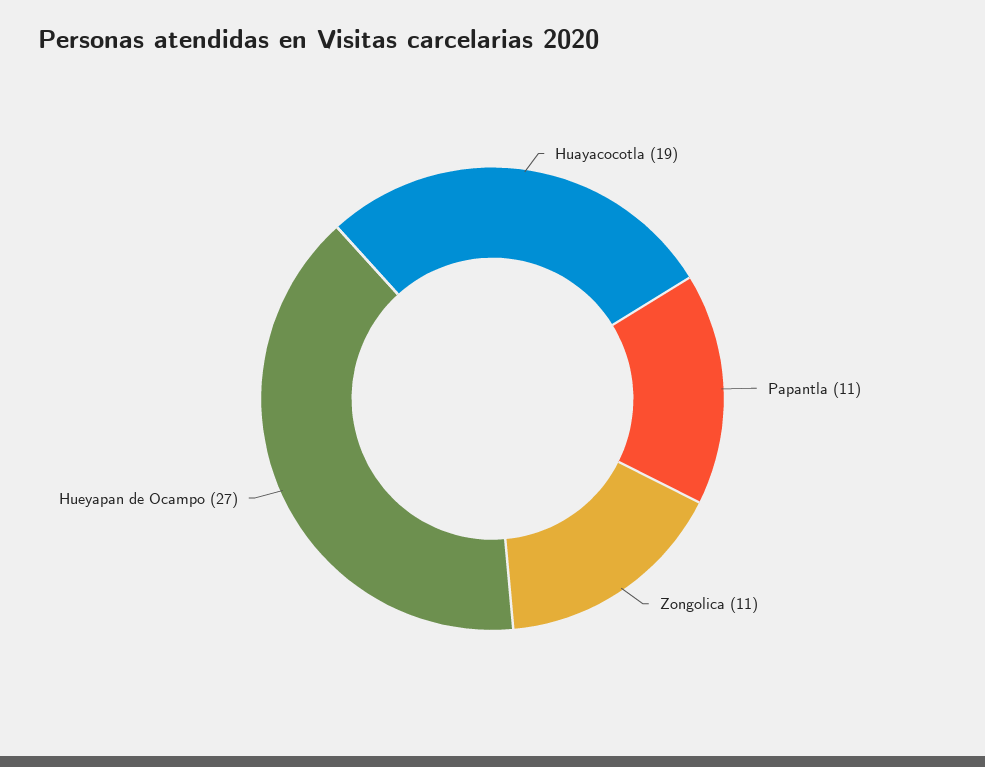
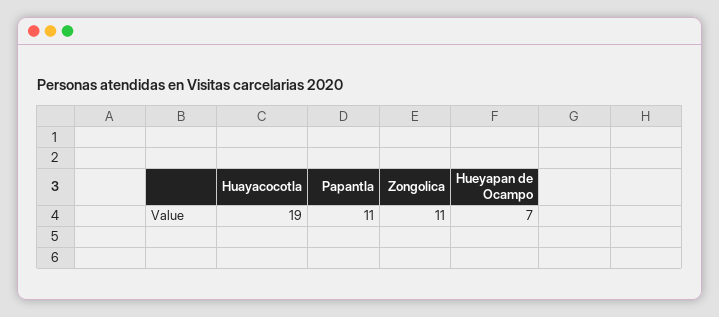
Hueyapan de Ocampo: 27 -> 7

